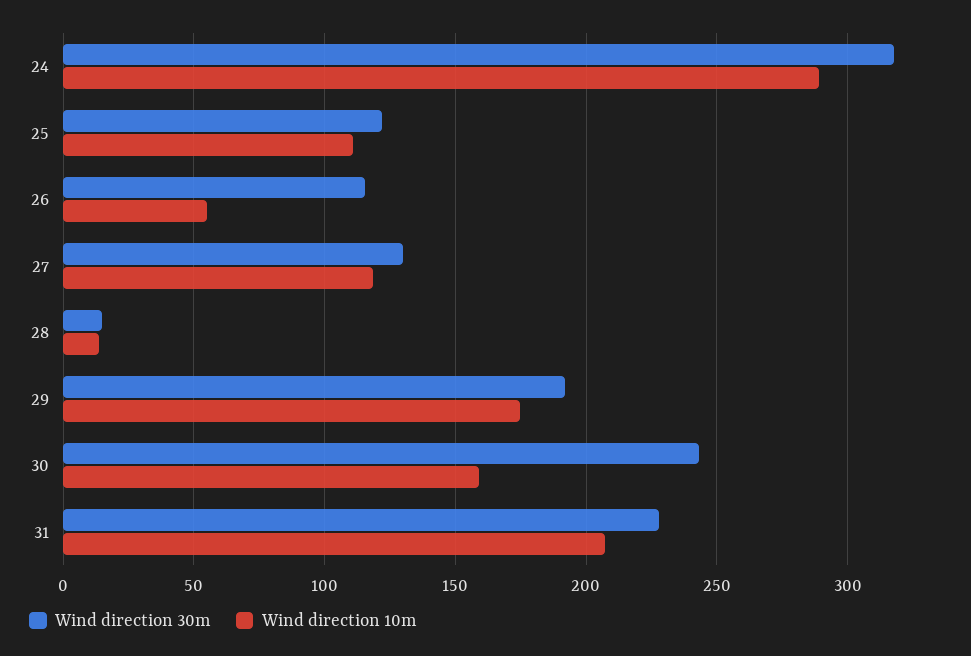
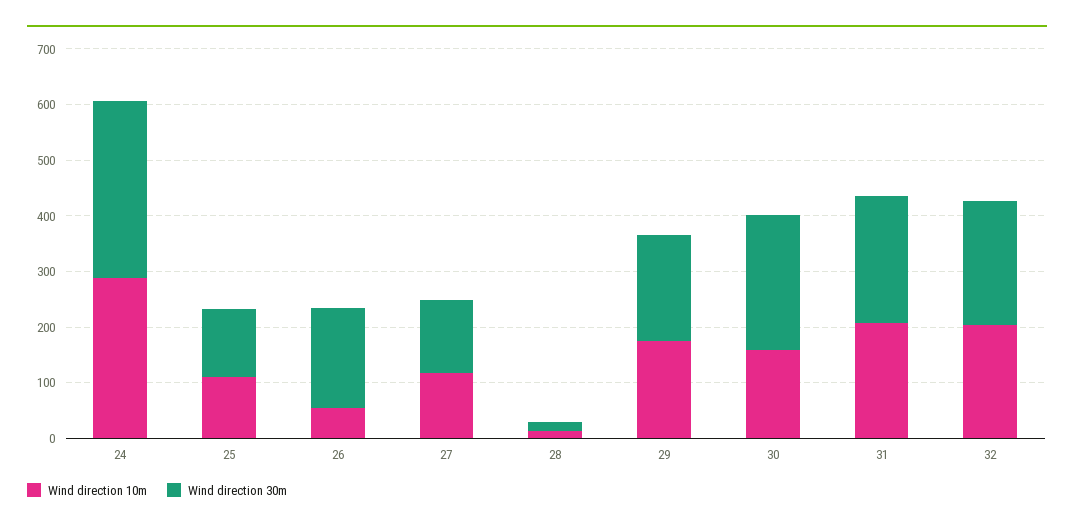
Wind direction 30m, 26: 115 -> 180
Wind direction 10m, 32: none -> 200
Wind direction 30m, 32: none -> 220

